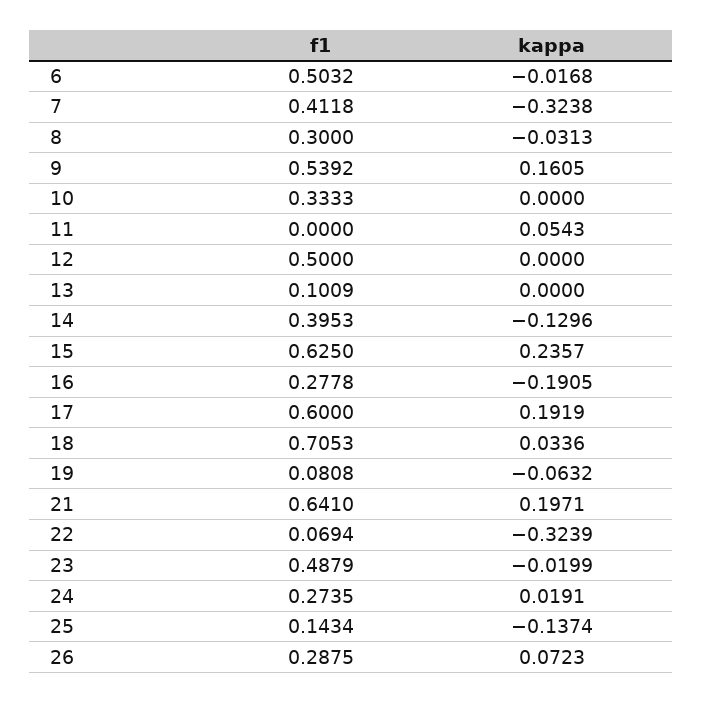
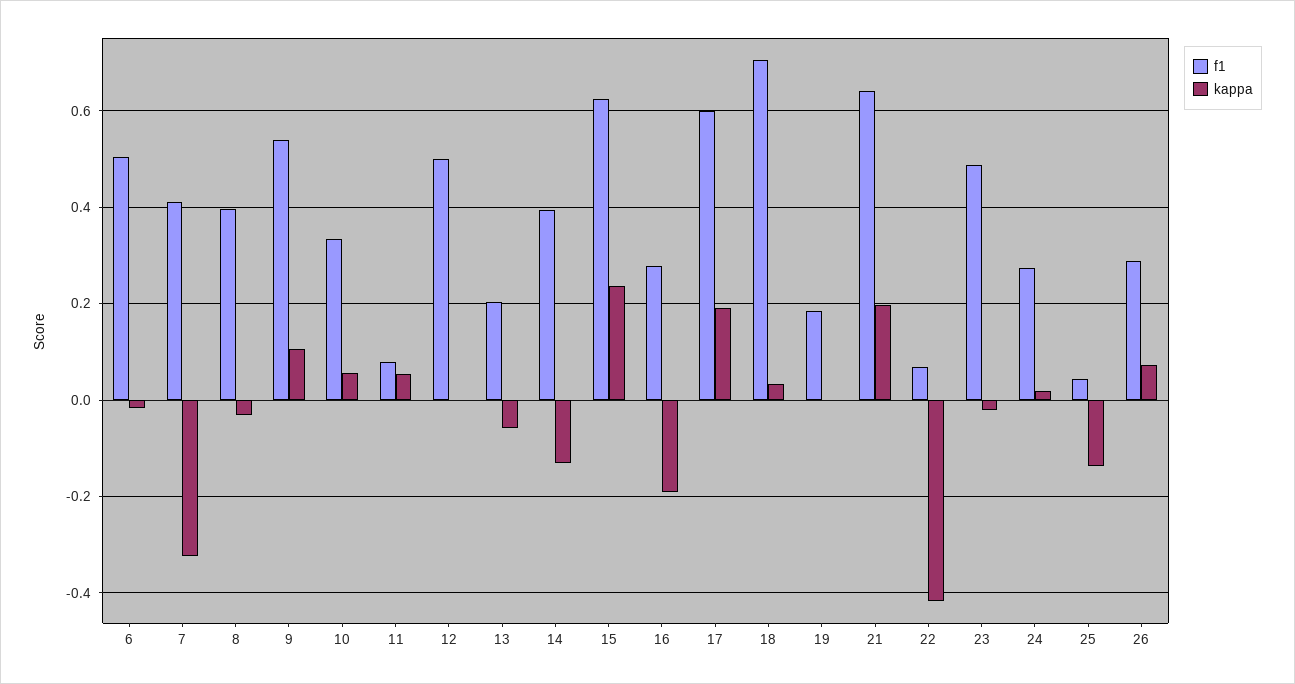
f1, 8: 0.3 -> 0.4
kappa, 9: 0.1605 -> 0.1
kappa, 10: 0 -> 0.06
f1, 11: 0 -> 0.08
f1, 13: 0.1009 -> 0.2
kappa, 13: 0 -> -0.06
f1, 19: 0.0808 -> 0.18
kappa, 19: -0.0632 -> 0
kappa, 22: -0.3239 -> -0.42
f1, 25: 0.1434 -> 0.04

